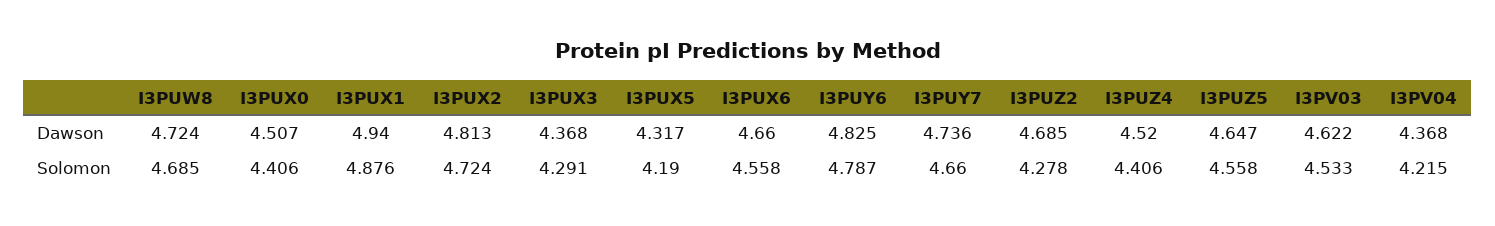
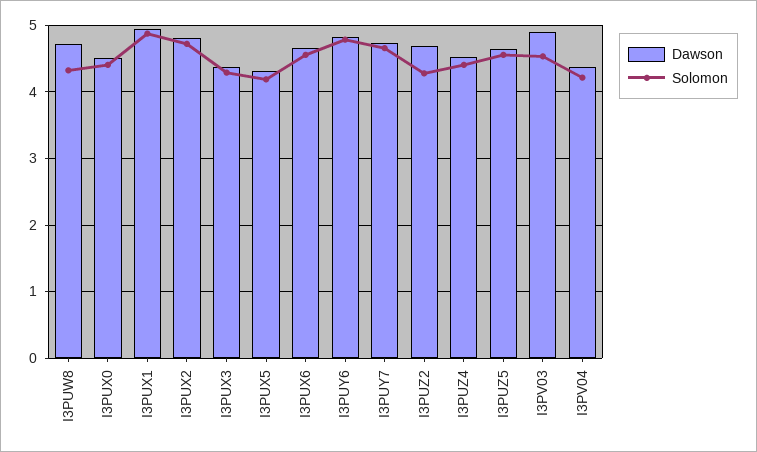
Dawson, I3PV03: 4.622 -> 4.9
Solomon, I3PUW8: 4.685 -> 4.3

